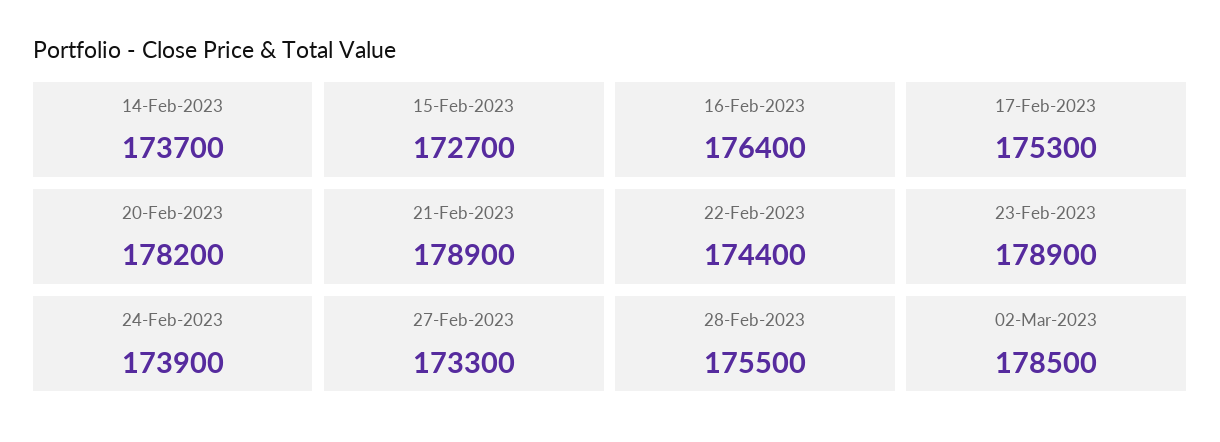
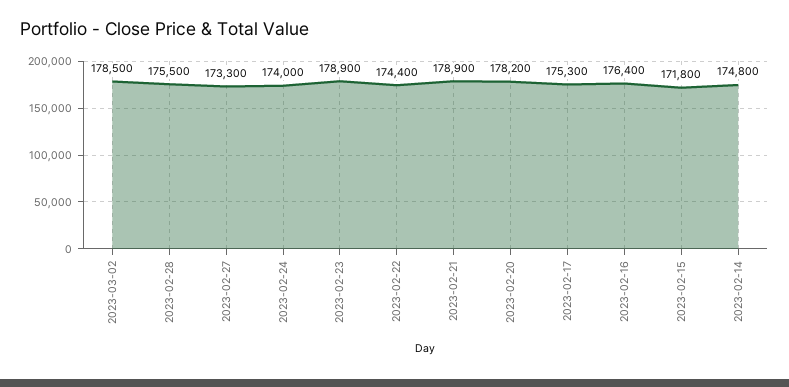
14-Feb-2023: 173700 -> 174800
15-Feb-2023: 172700 -> 171800
24-Feb-2023: 173900 -> 174000

